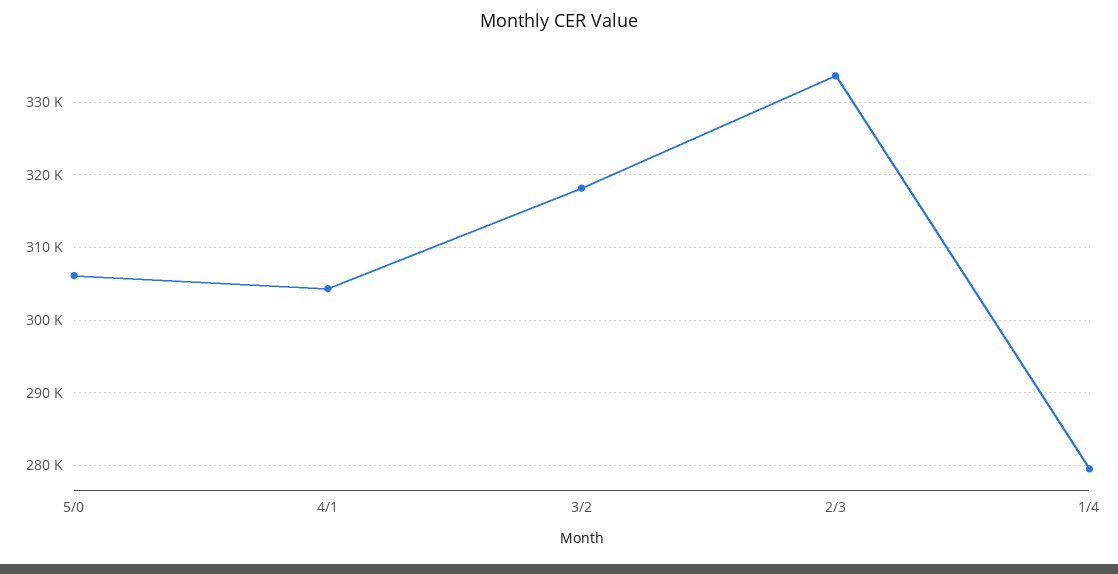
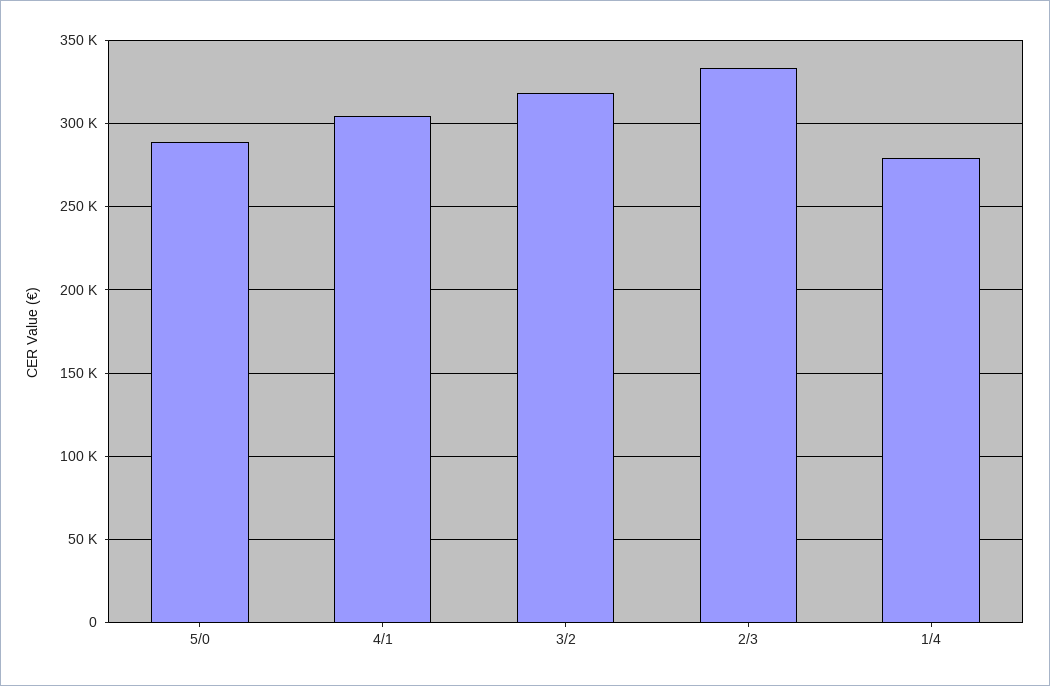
5/0: 306000 -> 290000

